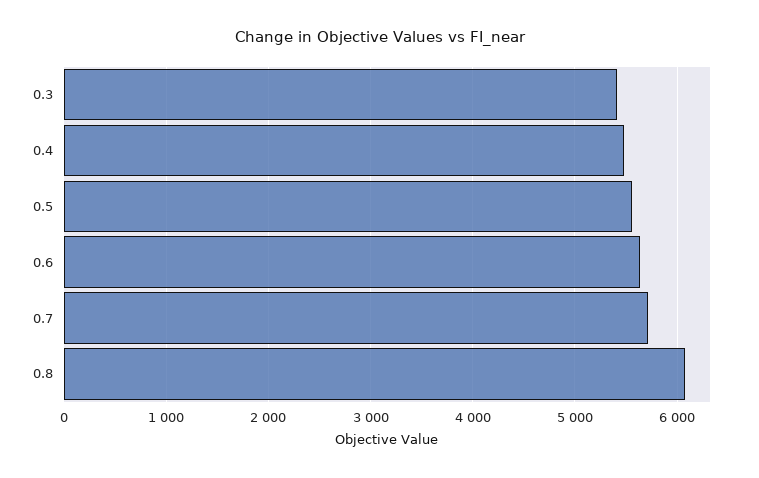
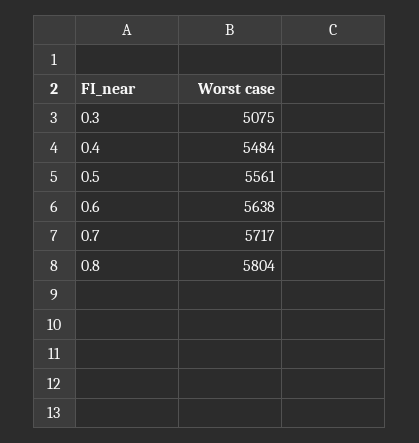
0.3: 5400 -> 5075
0.8: 6100 -> 5804

